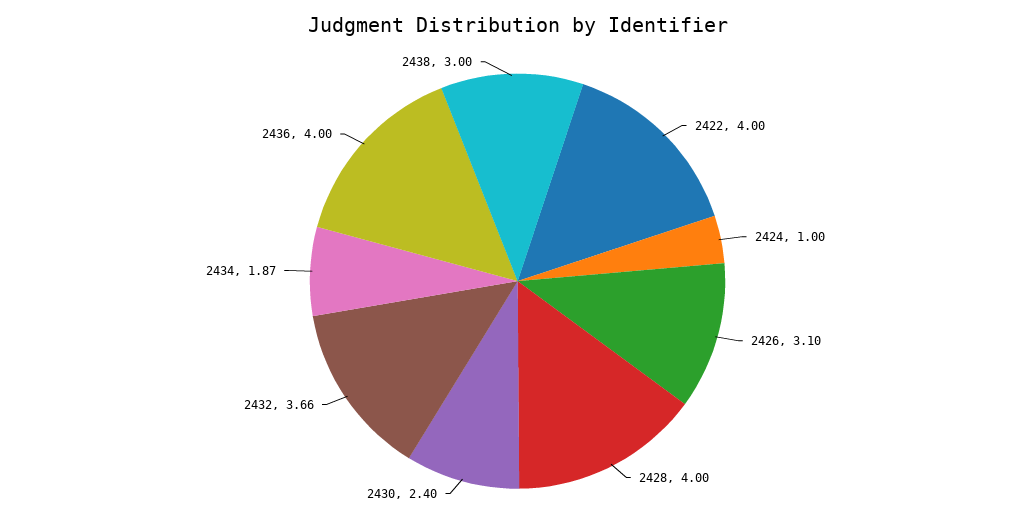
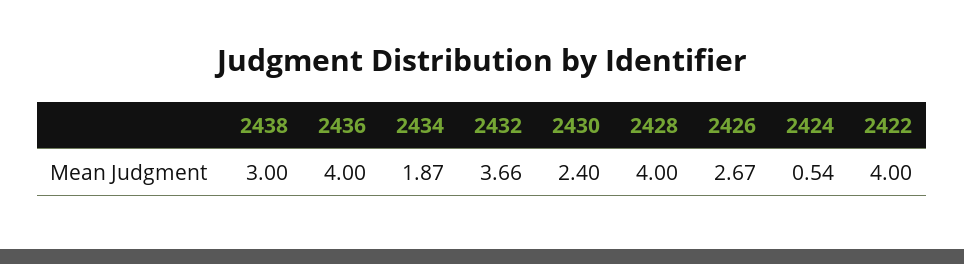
2424: 1 -> 0.54
2426: 3.1 -> 2.67

